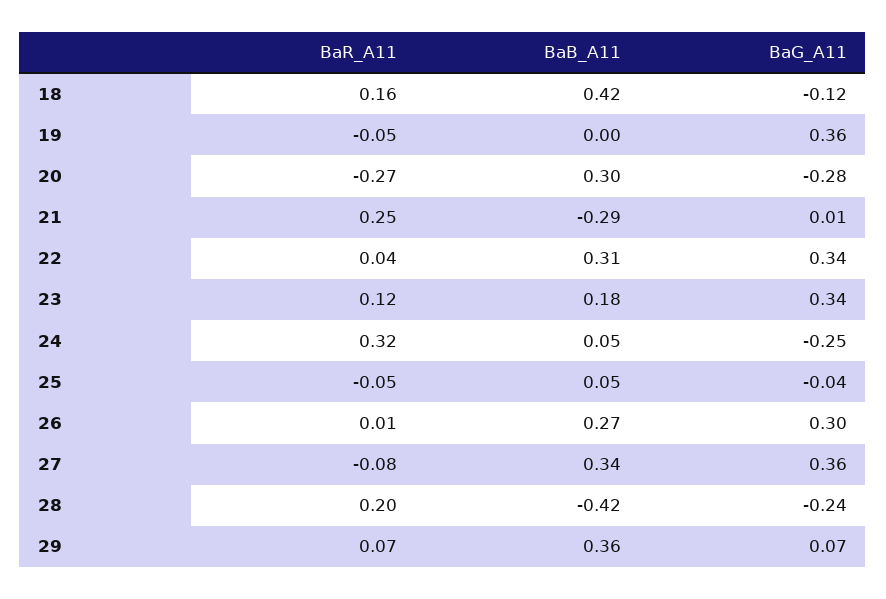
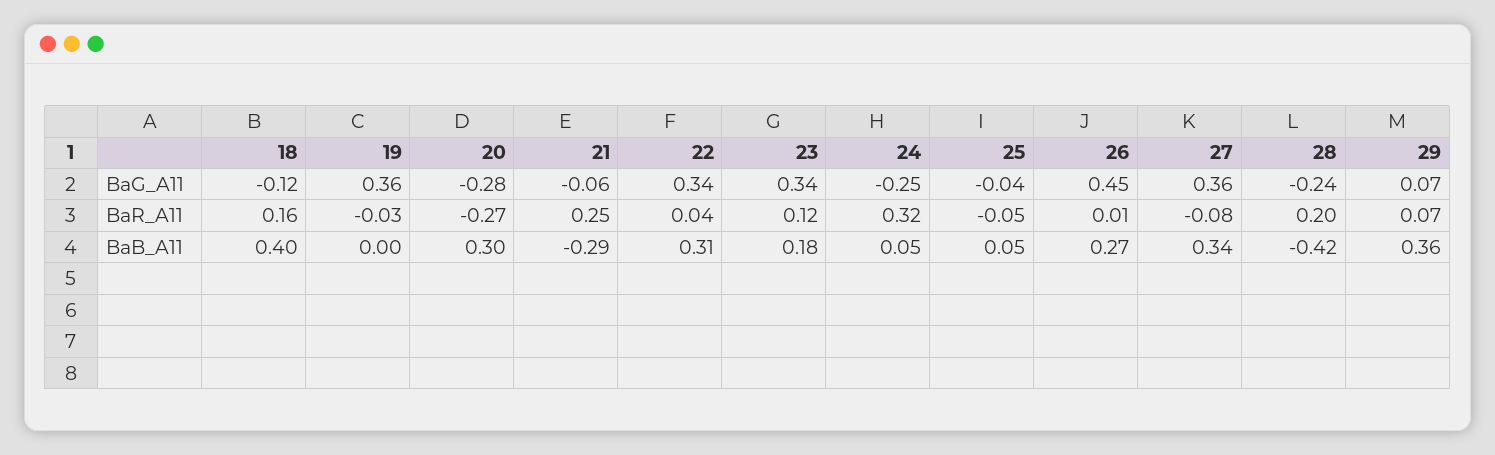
BaB_A11, 18: 0.42 -> 0.4
BaR_A11, 19: -0.05 -> -0.03
BaG_A11, 21: 0.01 -> -0.06
BaG_A11, 26: 0.3 -> 0.45

